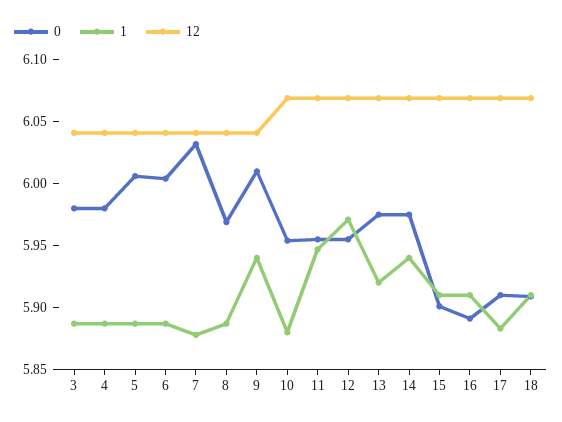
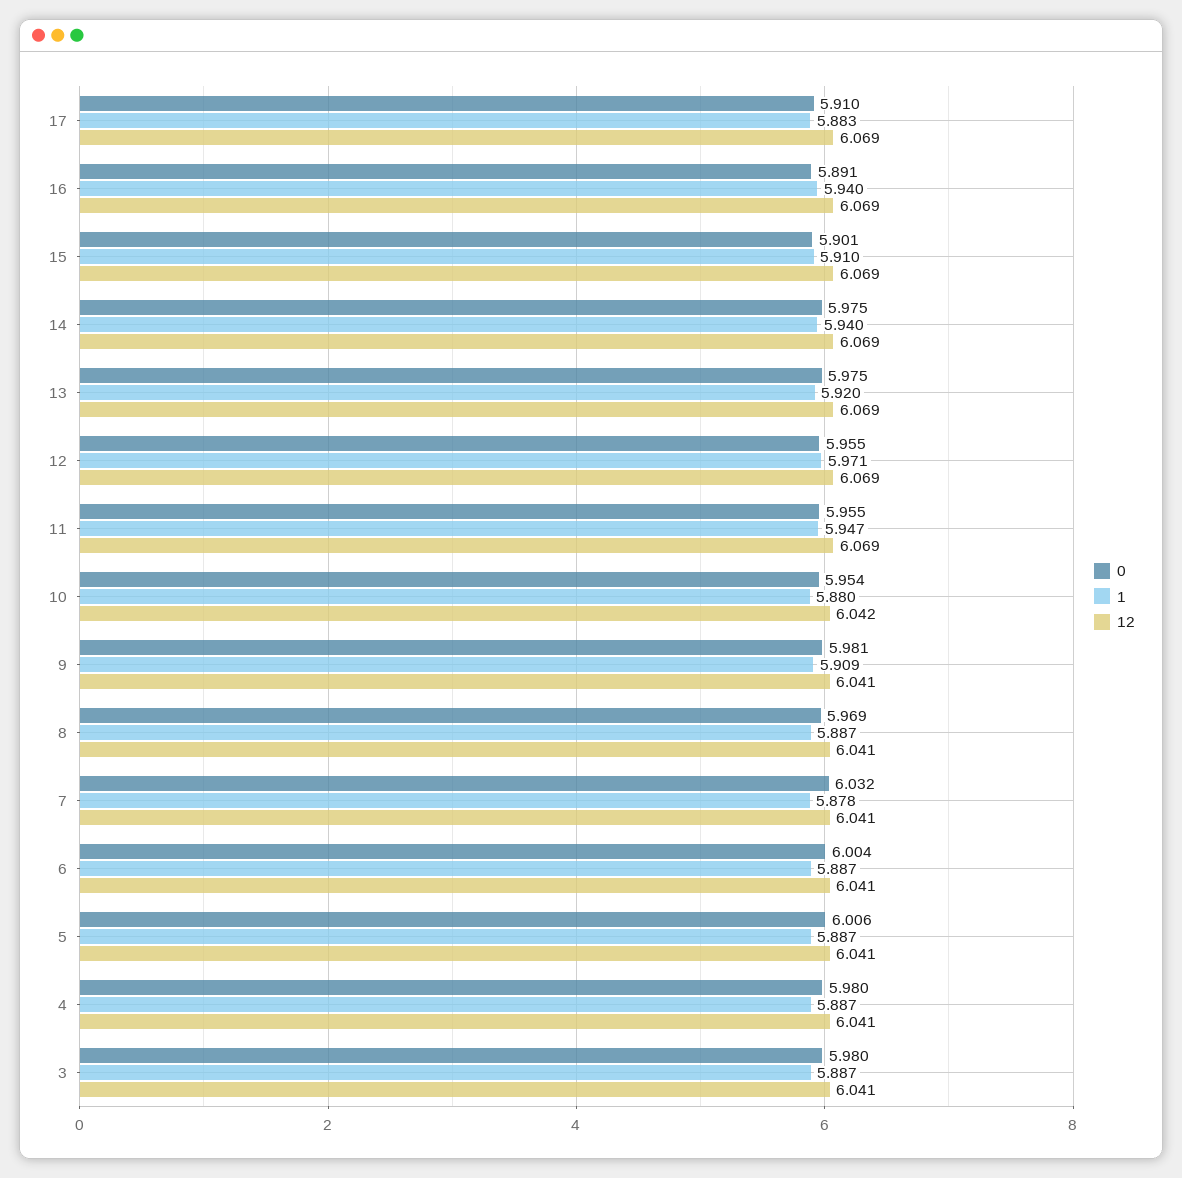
0, 9: 6.01 -> 5.981
1, 9: 5.94 -> 5.909
12, 10: 6.07 -> 6.042
1, 16: 5.91 -> 5.94
0, 18: 5.91 -> none
1, 18: 5.91 -> none
12, 18: 6.07 -> none

